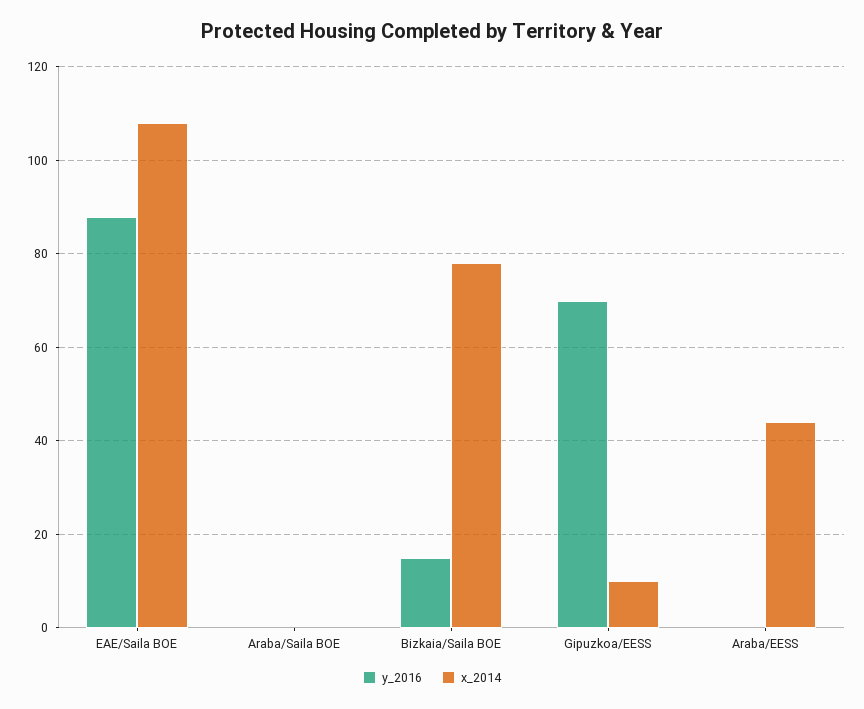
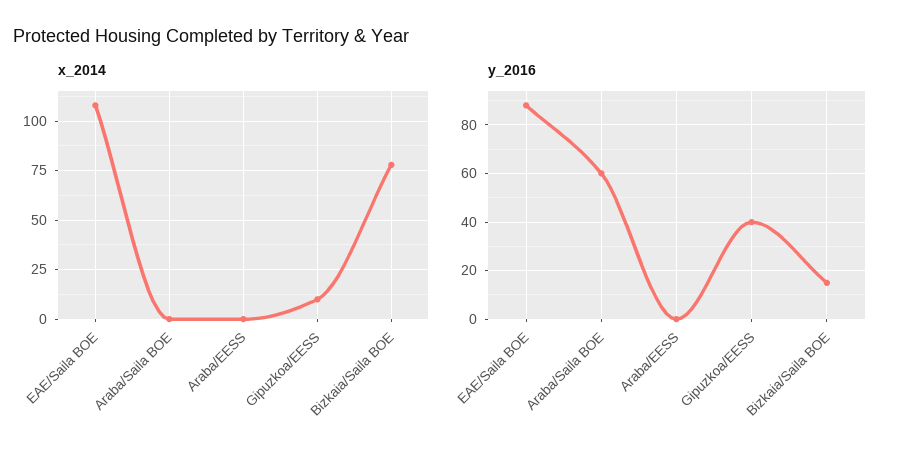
y_2016, Araba/Saila BOE: 0 -> 60
y_2016, Gipuzkoa/EESS: 70 -> 40
x_2014, Araba/EESS: 45 -> 0

